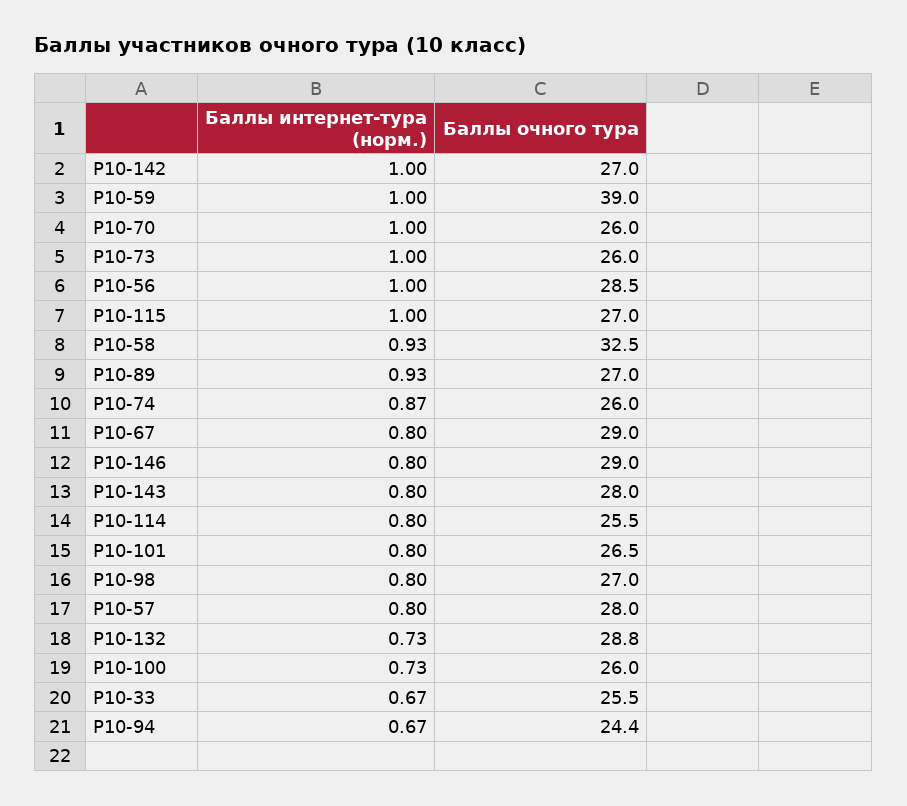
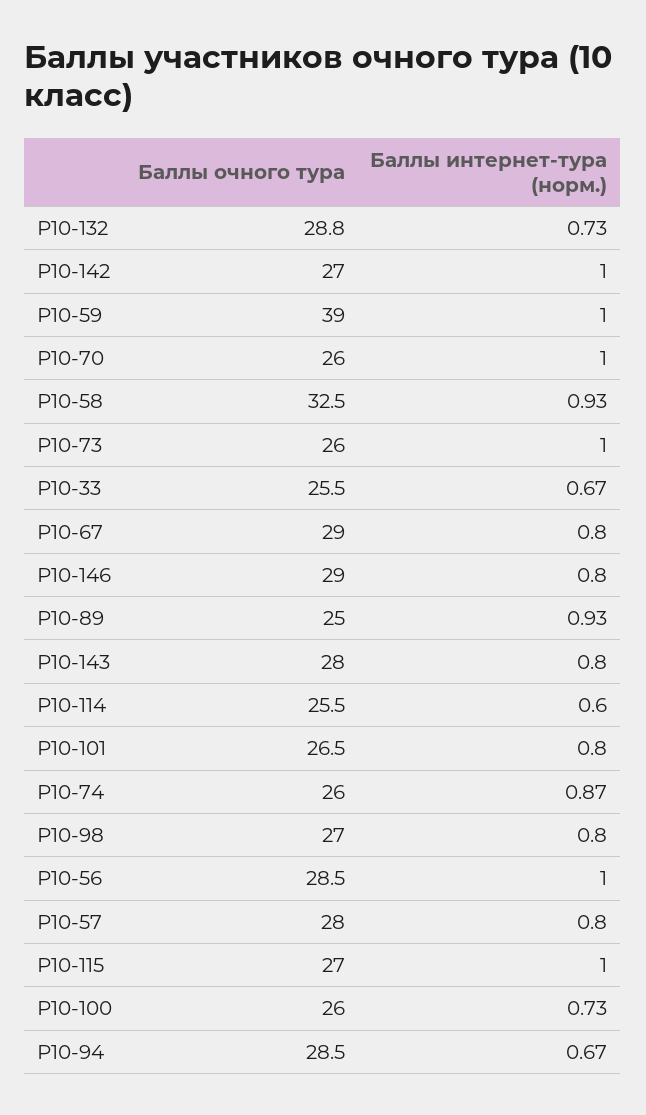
Баллы очного тура, Р10-89: 27 -> 25
Баллы интернет-тура (норм.), Р10-114: 0.8 -> 0.6
Баллы очного тура, Р10-94: 24.4 -> 28.5

